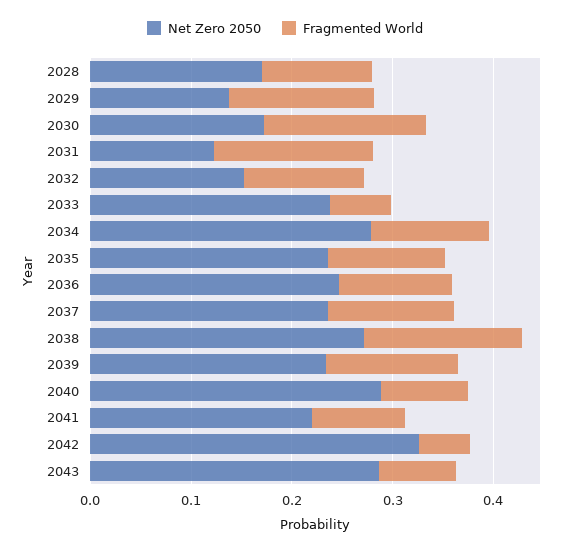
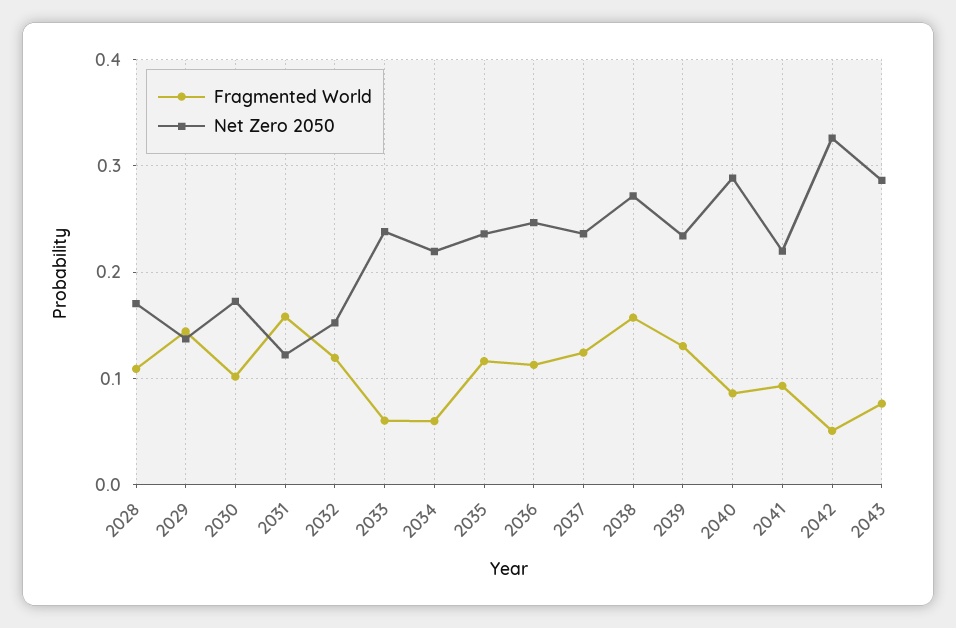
Fragmented World, 2030: 0.16 -> 0.1
Net Zero 2050, 2034: 0.28 -> 0.22
Fragmented World, 2034: 0.12 -> 0.06

